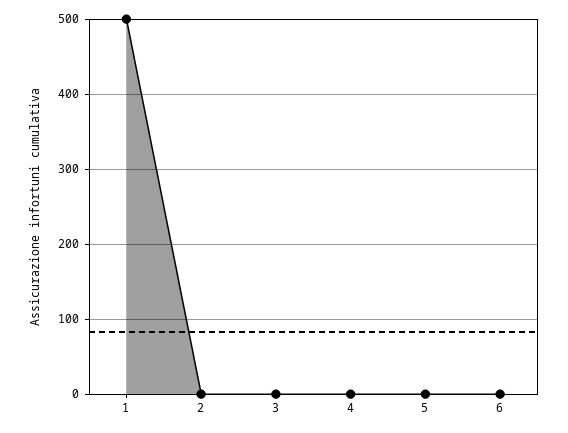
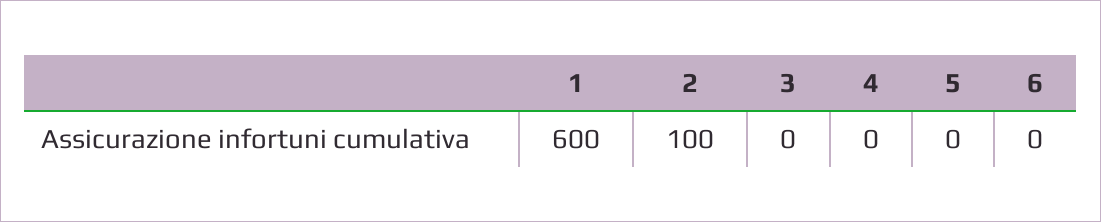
1: 500 -> 600
2: 0 -> 100

